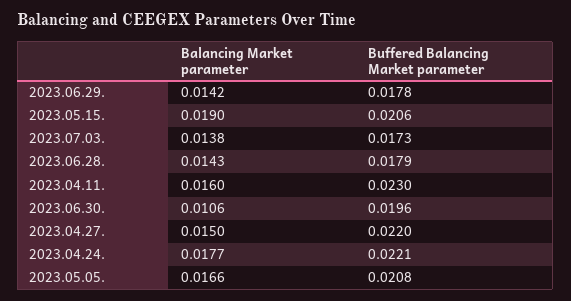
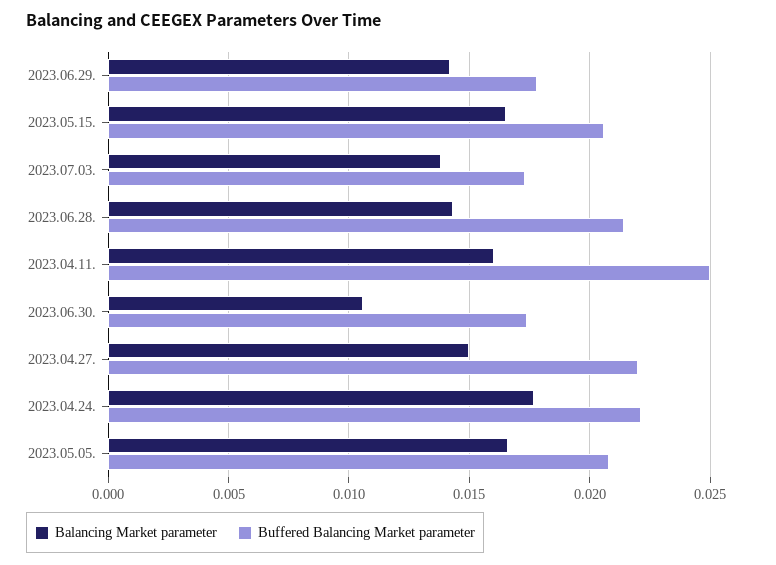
Balancing Market parameter, 2023.05.15.: 0.019 -> 0.0165
Buffered Balancing Market parameter, 2023.06.28.: 0.0179 -> 0.0215
Buffered Balancing Market parameter, 2023.04.11.: 0.023 -> 0.025
Buffered Balancing Market parameter, 2023.06.30.: 0.0196 -> 0.0175

